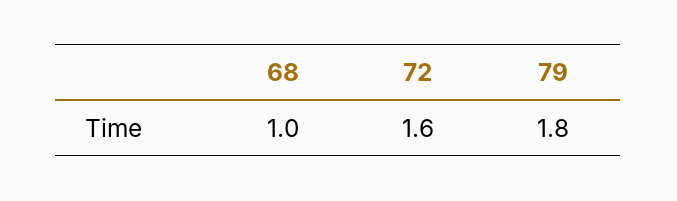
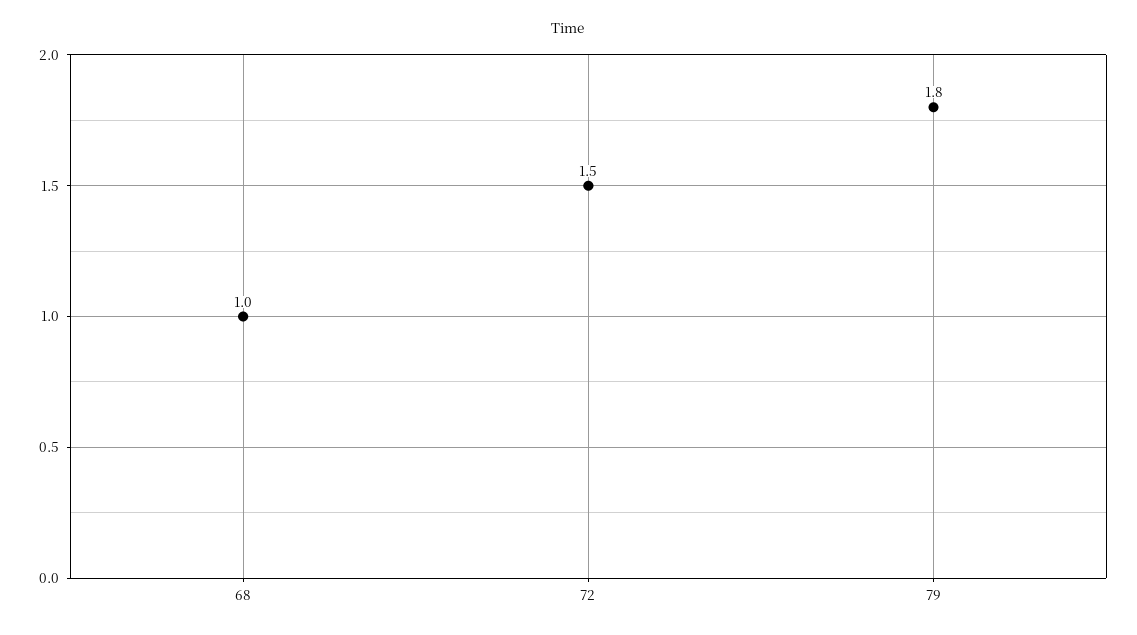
72: 1.6 -> 1.5

